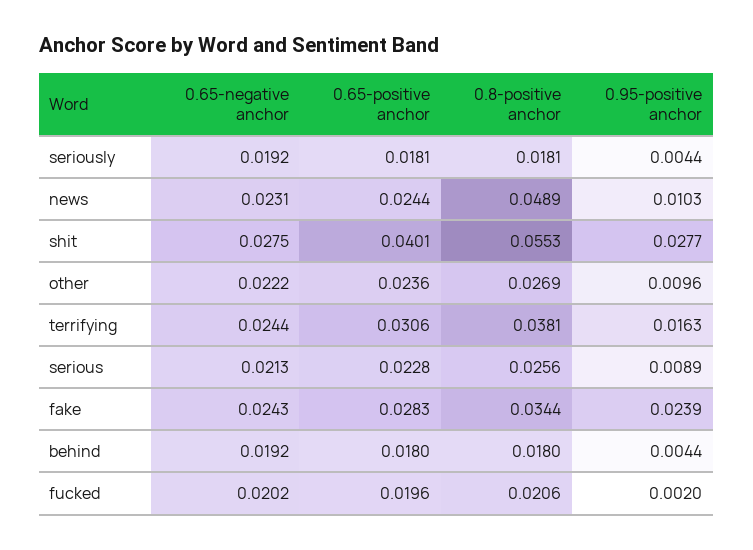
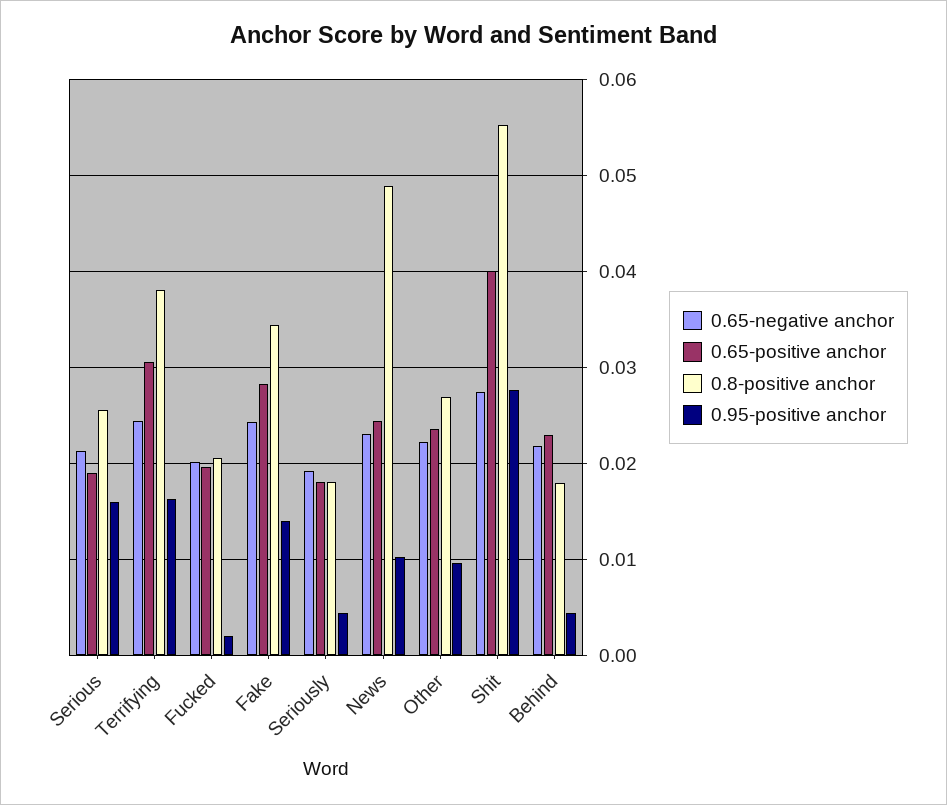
0.65-positive anchor, serious: 0.0228 -> 0.019
0.95-positive anchor, serious: 0.0089 -> 0.016
0.95-positive anchor, fake: 0.0239 -> 0.014
0.65-negative anchor, behind: 0.0192 -> 0.022
0.65-positive anchor, behind: 0.018 -> 0.023

